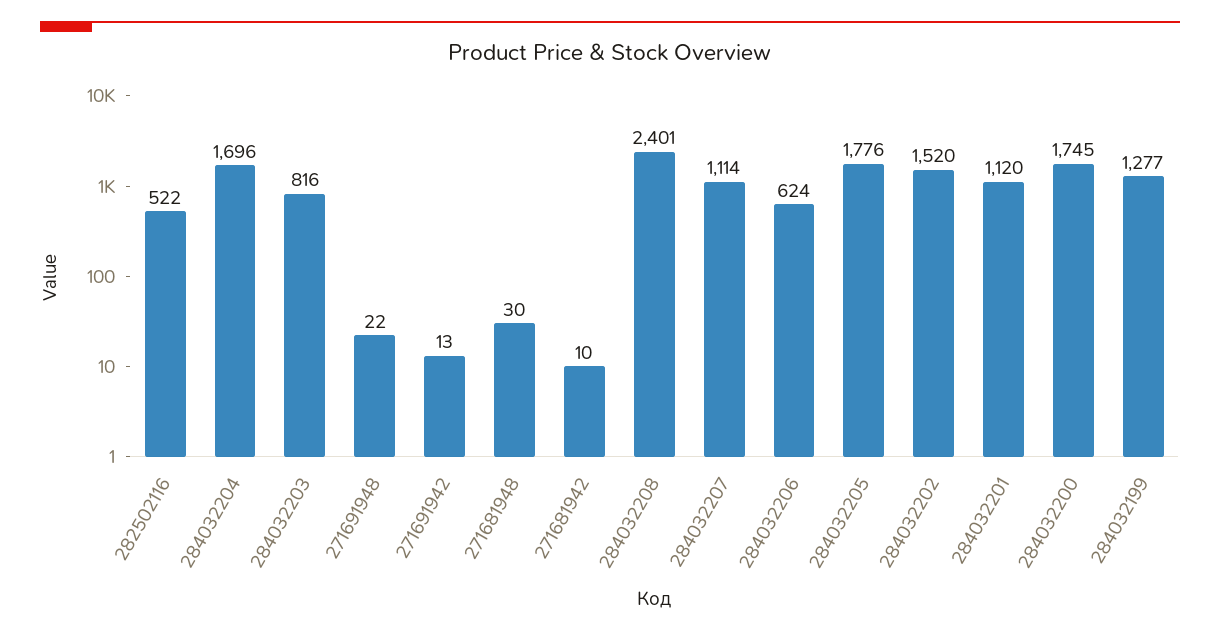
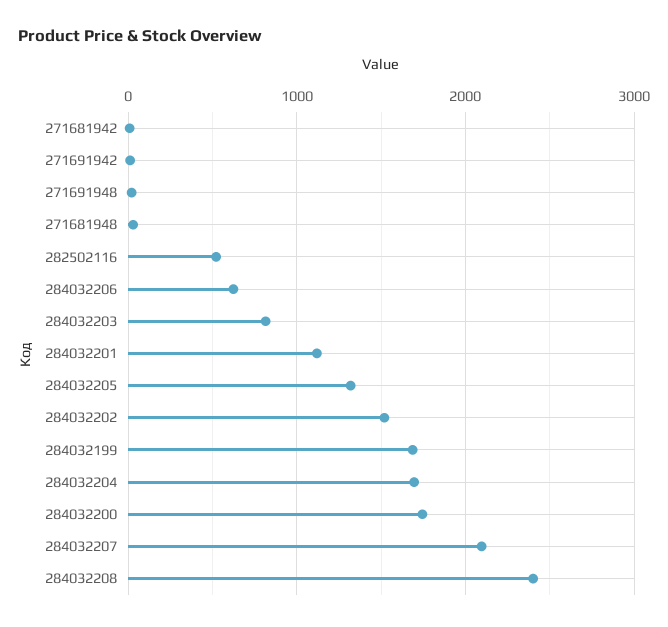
284032207: 1114 -> 2100
284032205: 1776 -> 1300
284032199: 1277 -> 1700

